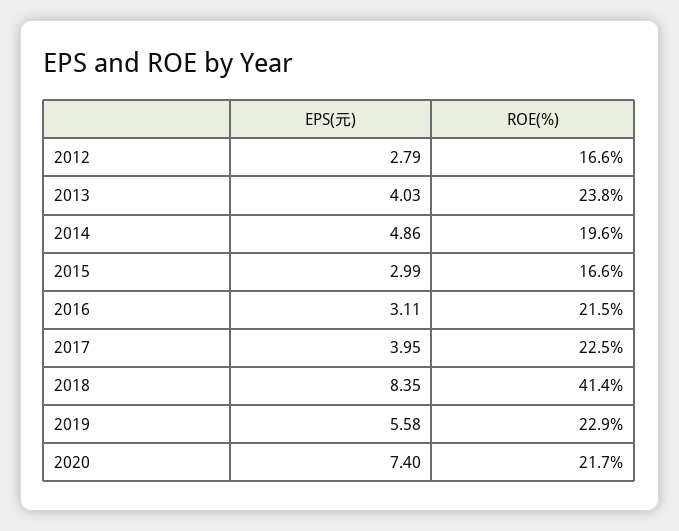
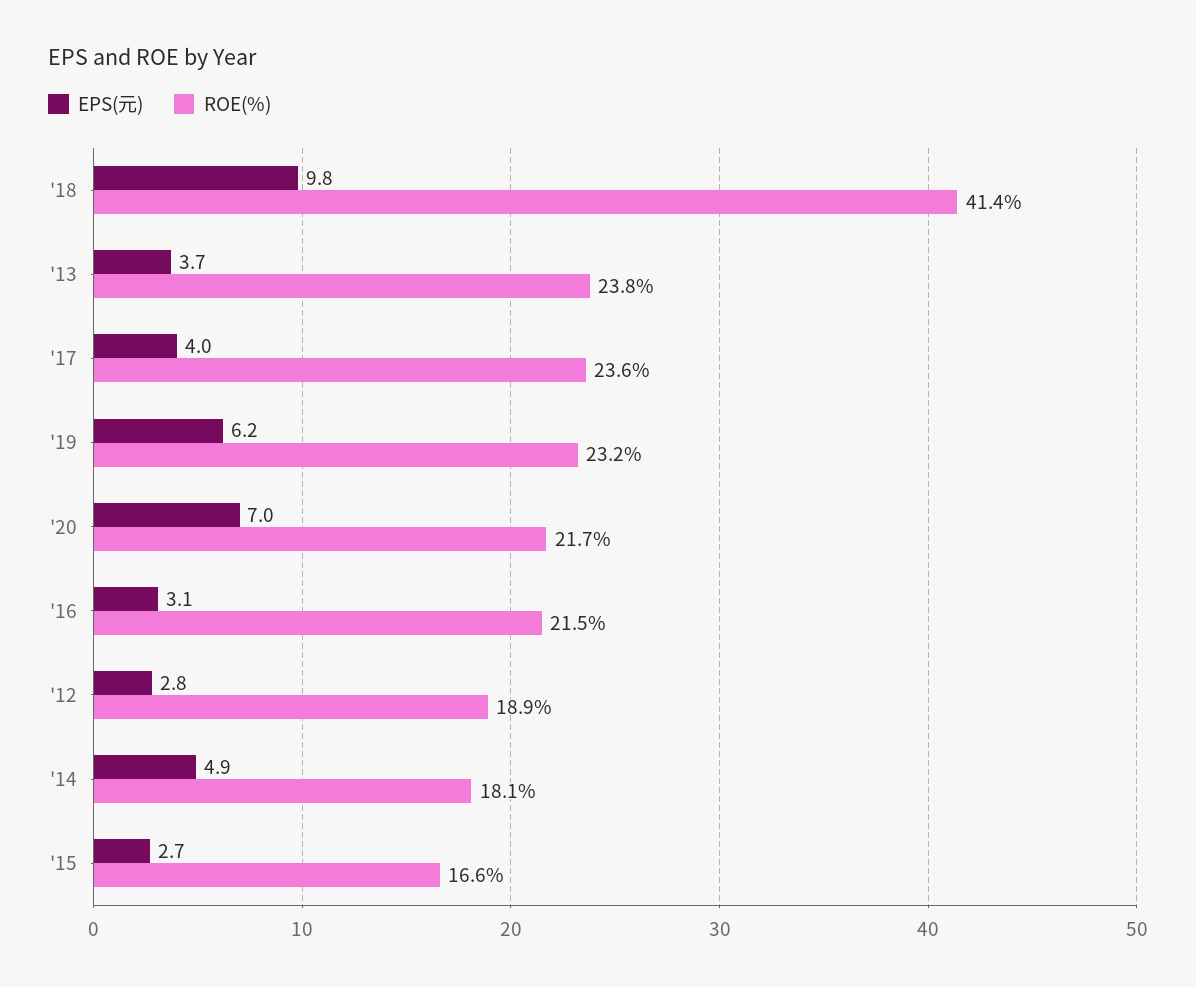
ROE(%), 2012: 16.6 -> 18.9
EPS(元), 2013: 4.03 -> 3.7
ROE(%), 2014: 19.6 -> 18.1
EPS(元), 2015: 2.99 -> 2.7
ROE(%), 2017: 22.5 -> 23.6
EPS(元), 2018: 8.35 -> 9.8
EPS(元), 2019: 5.58 -> 6.2
ROE(%), 2019: 22.9 -> 23.2
EPS(元), 2020: 7.4 -> 7

